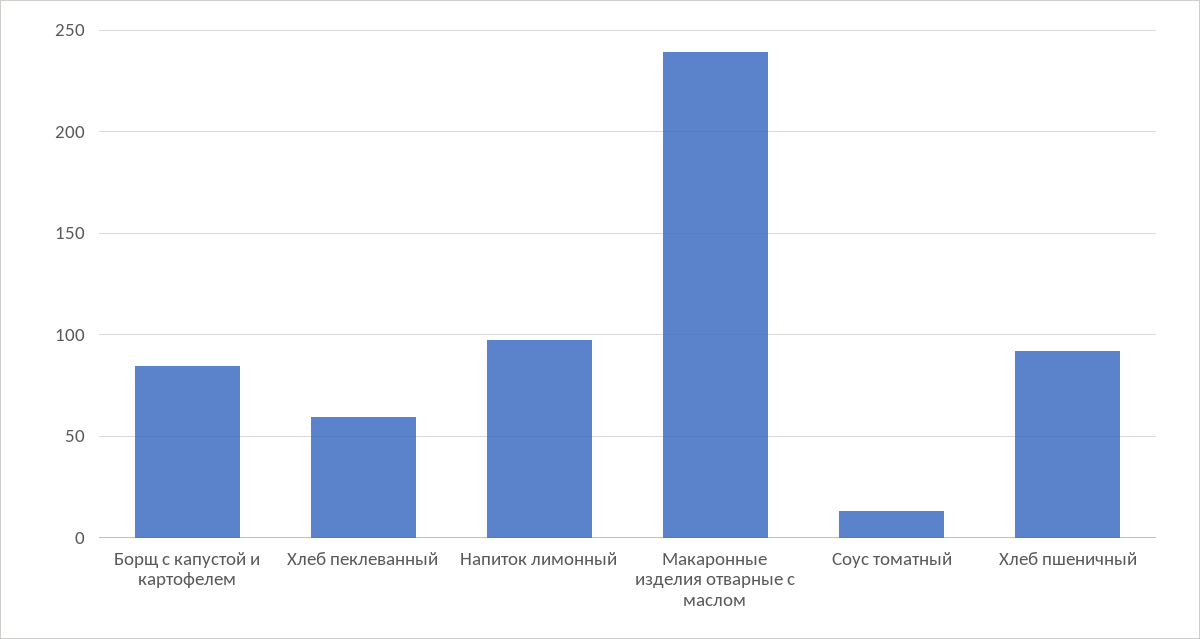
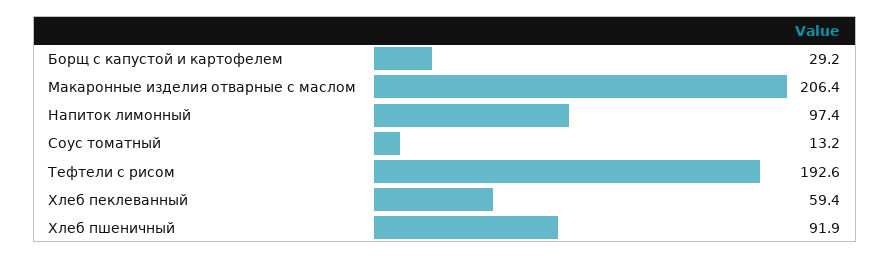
Борщ с капустой и картофелем: 85 -> 29.2
Макаронные изделия отварные с маслом: 240 -> 206.4
Тефтели с рисом: none -> 192.6

